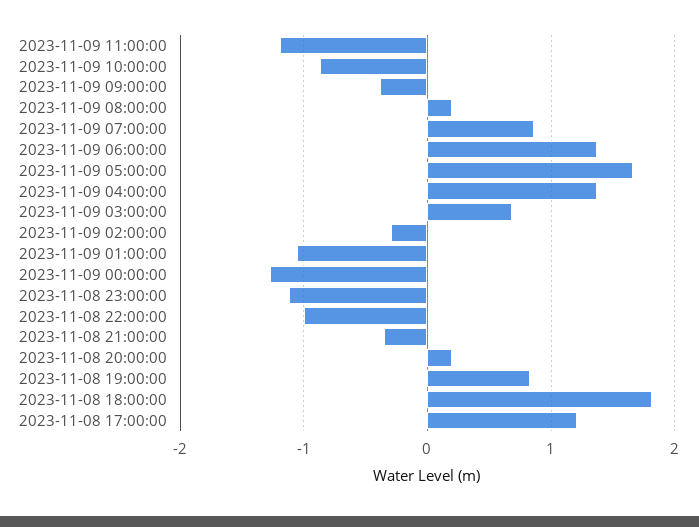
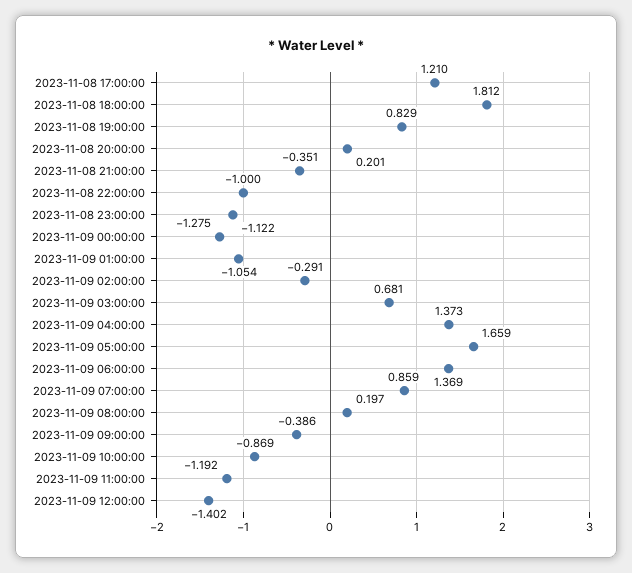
2023-11-09 12:00:00: none -> -1.402

